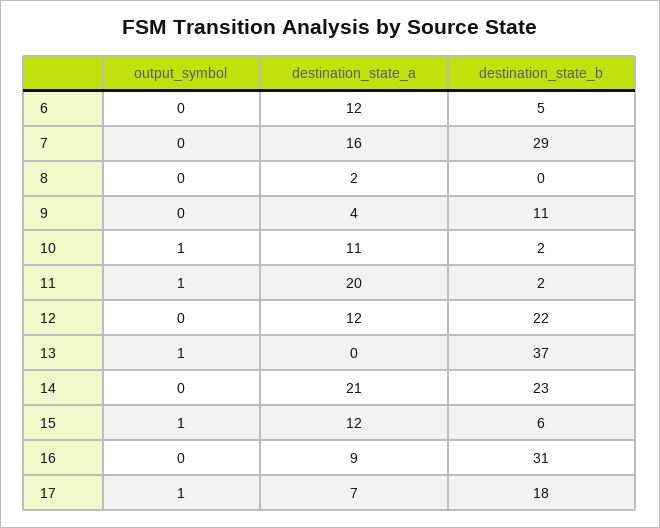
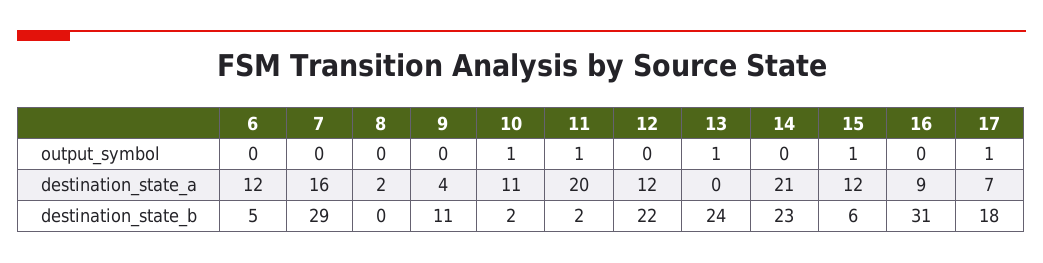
destination_state_b, 13: 37 -> 24

